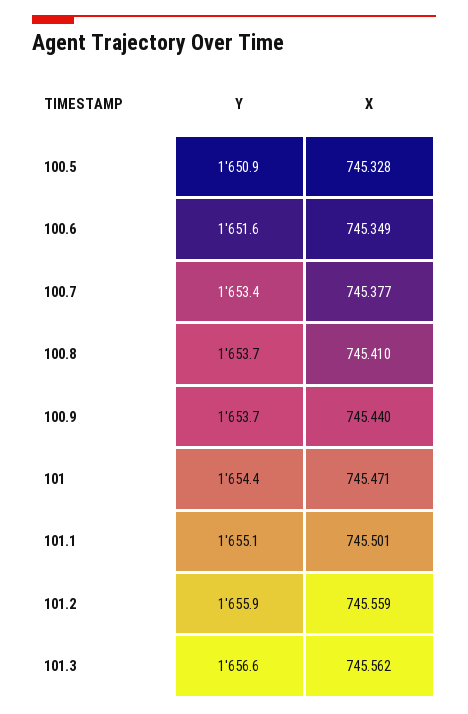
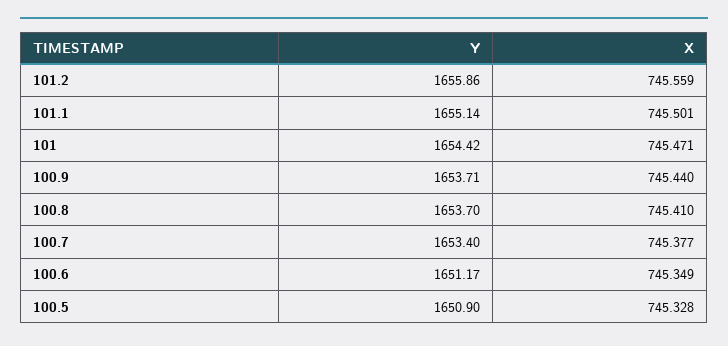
Y, 100.6: 1651.6 -> 1651.17
Y, 101.3: 1656.6 -> none
X, 101.3: 745.562 -> none

